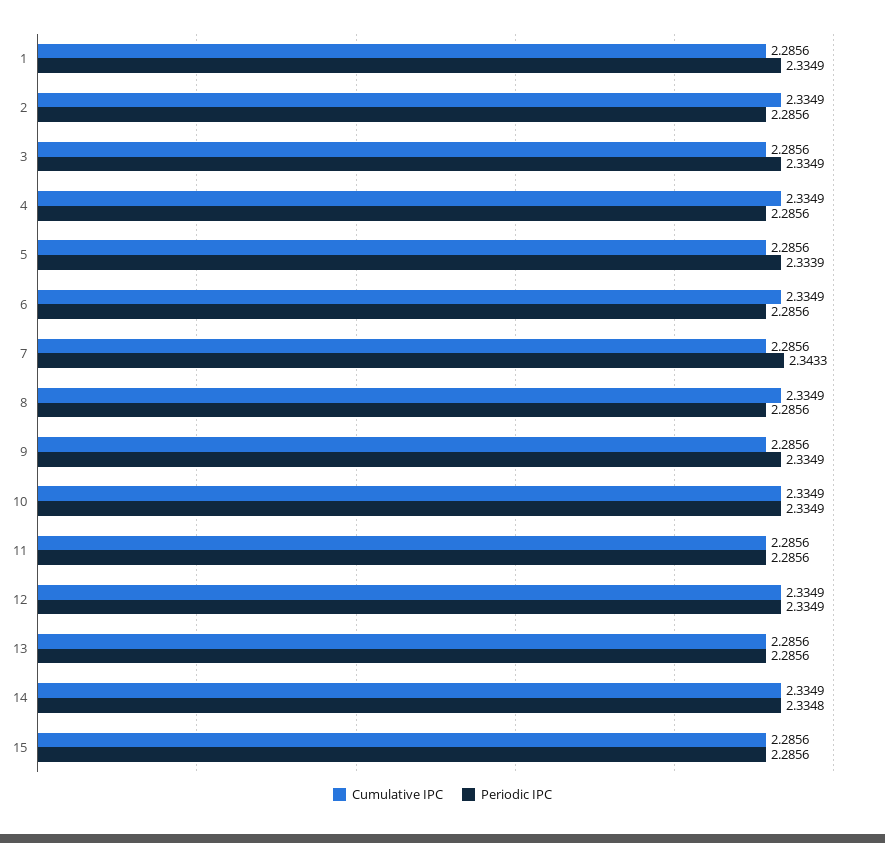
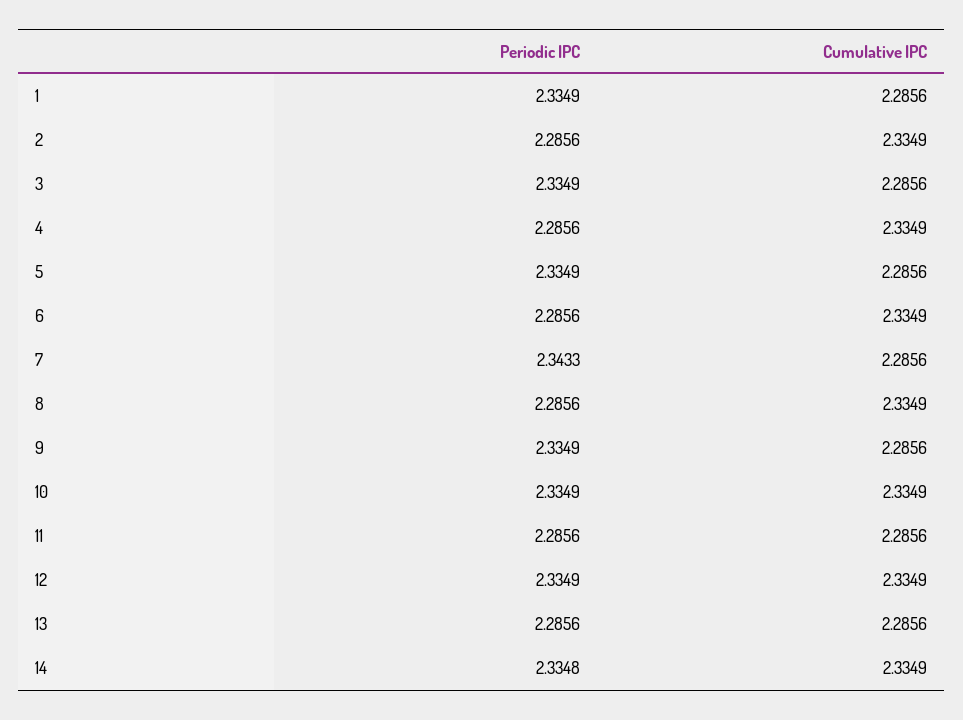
Periodic IPC, 5: 2.3339 -> 2.3349
Cumulative IPC, 15: 2.2856 -> none
Periodic IPC, 15: 2.2856 -> none

